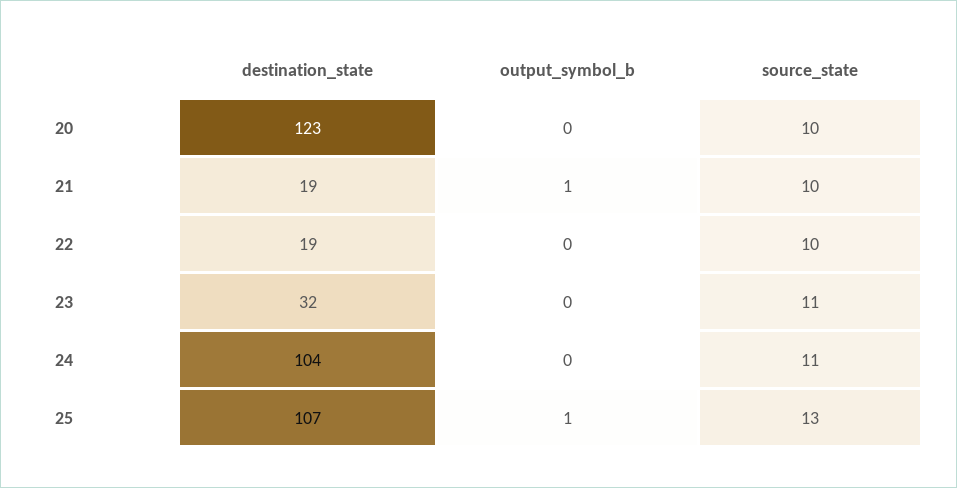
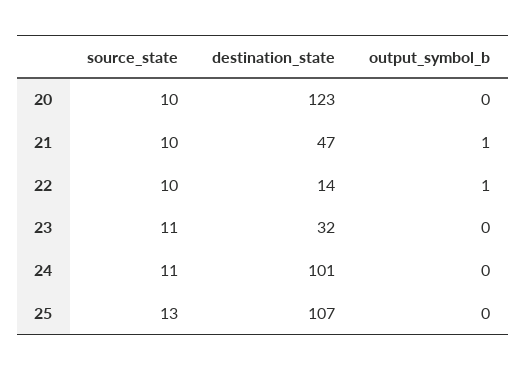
destination_state, 21: 19 -> 47
destination_state, 22: 19 -> 14
output_symbol_b, 22: 0 -> 1
destination_state, 24: 104 -> 101
output_symbol_b, 25: 1 -> 0

